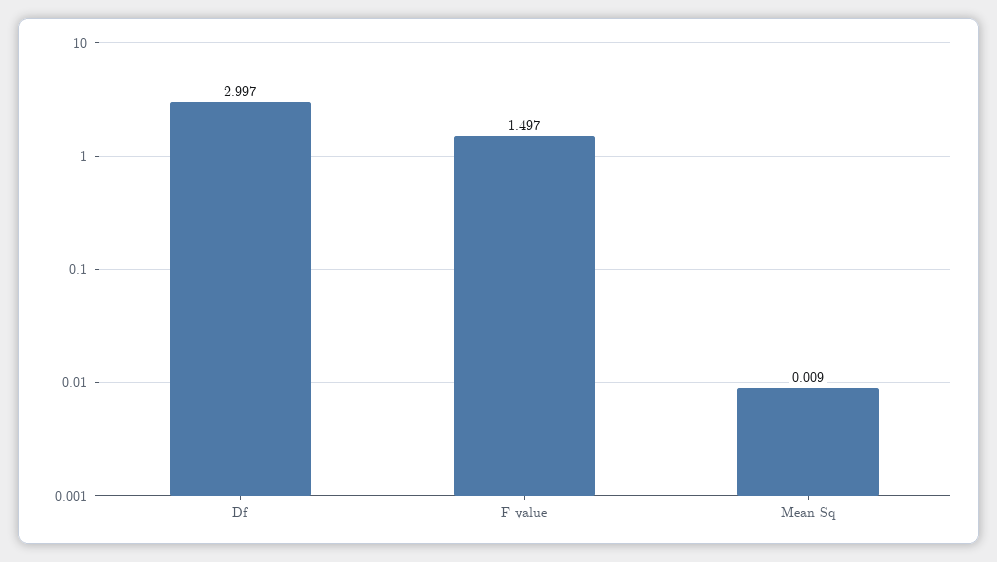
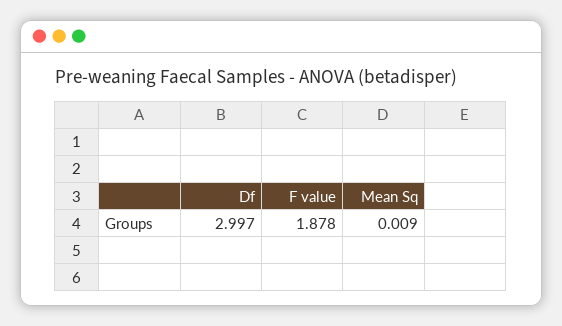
F value: 1.497 -> 1.878

